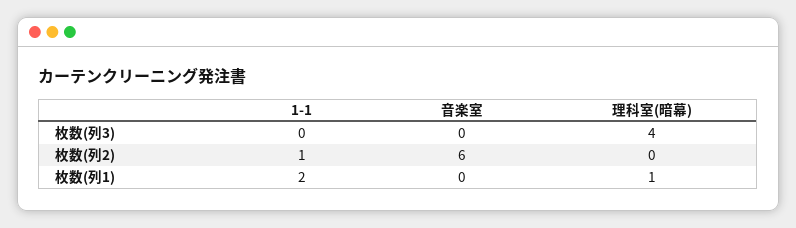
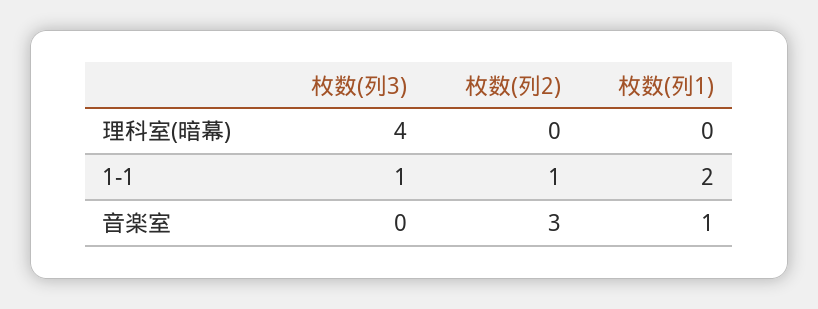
1-1, 枚数(列3): 0 -> 1
音楽室, 枚数(列2): 6 -> 3
音楽室, 枚数(列1): 0 -> 1
理科室(暗幕), 枚数(列1): 1 -> 0

